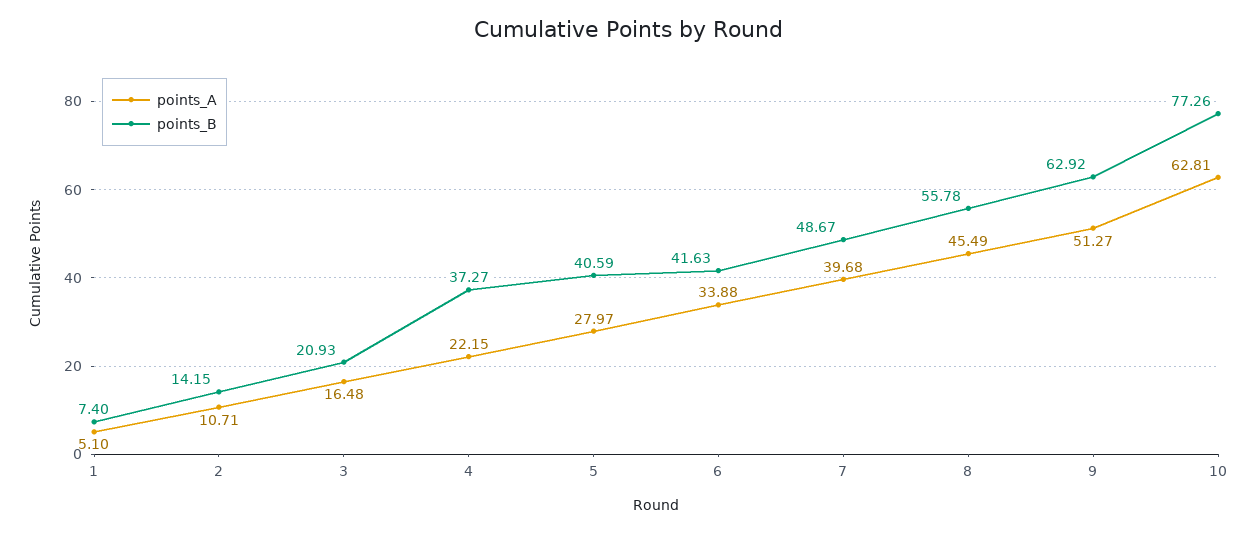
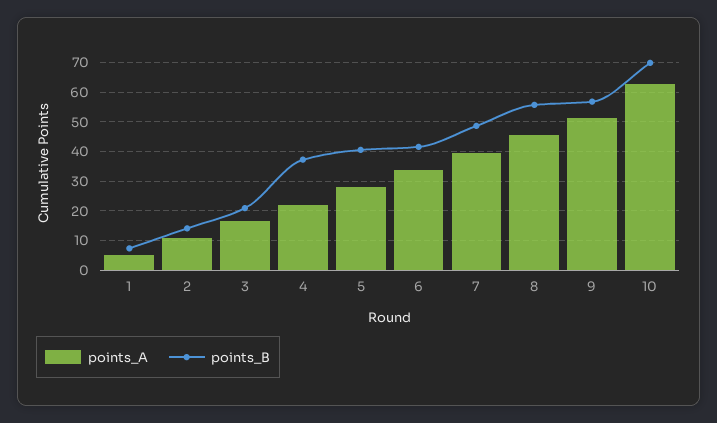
points_B, 9: 62.92 -> 57.5
points_B, 10: 77.26 -> 70

